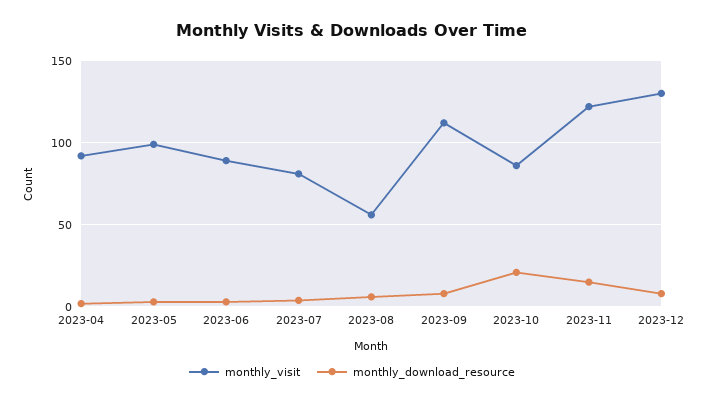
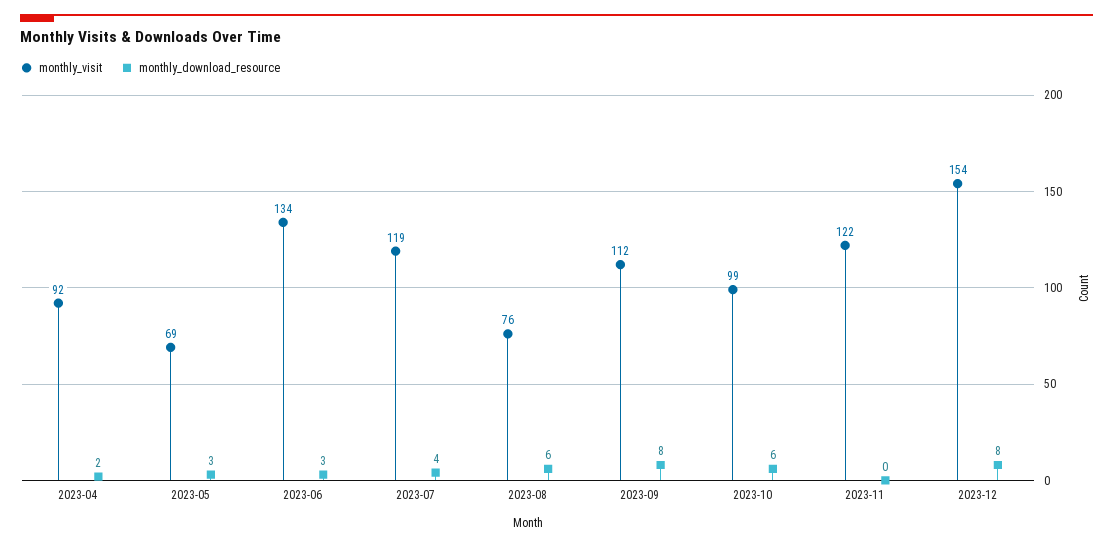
monthly_visit, 2023-05: 100 -> 69
monthly_visit, 2023-06: 90 -> 134
monthly_visit, 2023-07: 80 -> 119
monthly_visit, 2023-08: 55 -> 76
monthly_visit, 2023-10: 85 -> 99
monthly_download_resource, 2023-10: 20 -> 6
monthly_download_resource, 2023-11: 15 -> 0
monthly_visit, 2023-12: 130 -> 154

